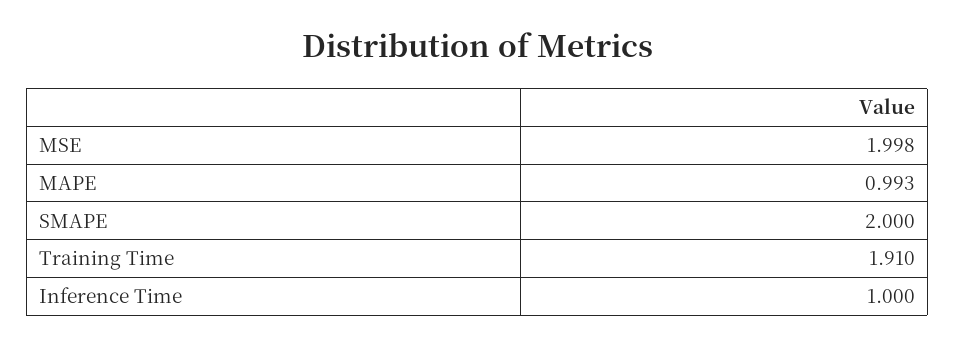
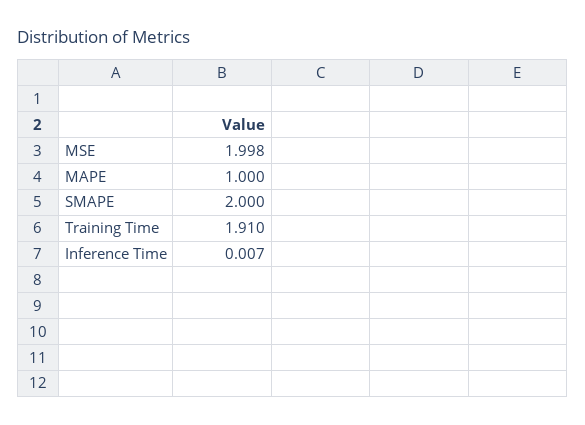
MAPE: 0.993 -> 1
Inference Time: 1 -> 0.007

